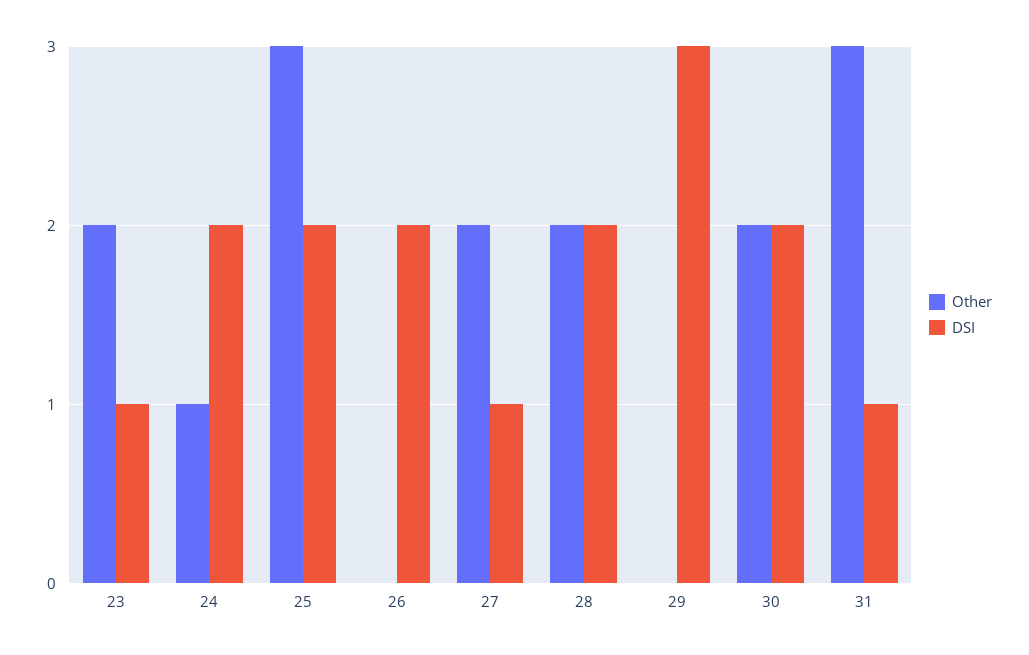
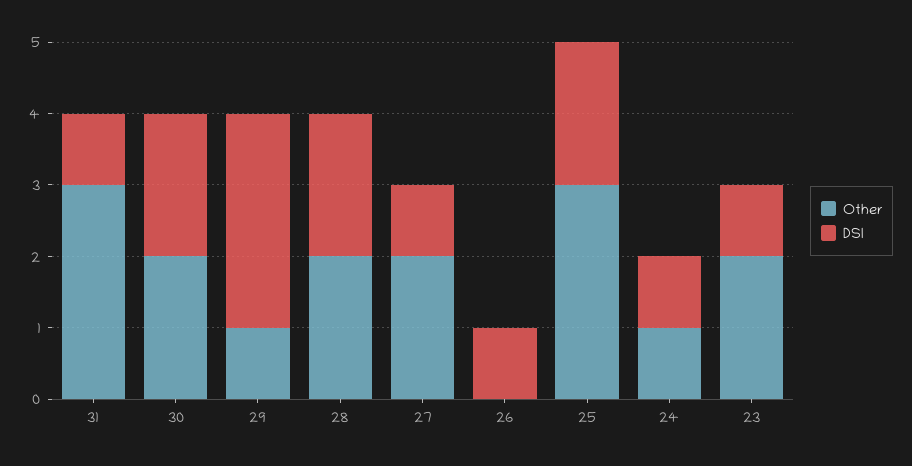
DSI, 24: 2 -> 1
DSI, 26: 2 -> 1
Other, 29: 0 -> 1

